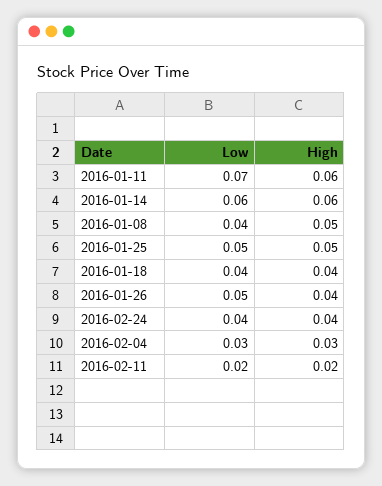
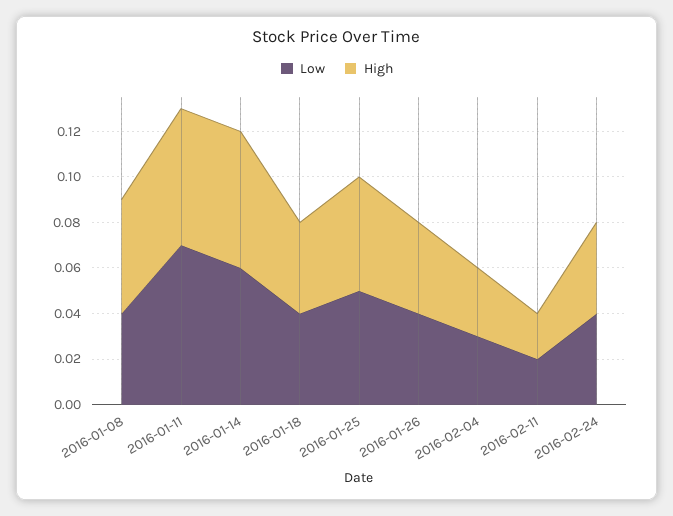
Low, 2016-01-26: 0.05 -> 0.04

